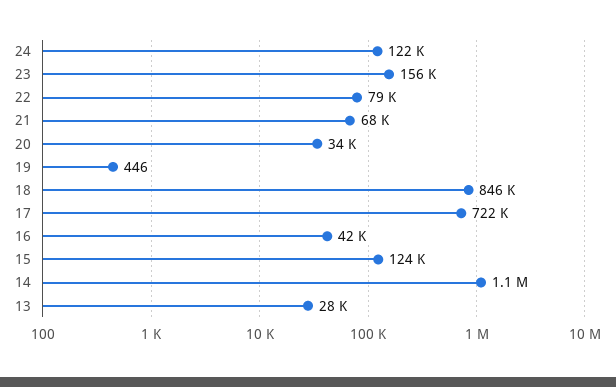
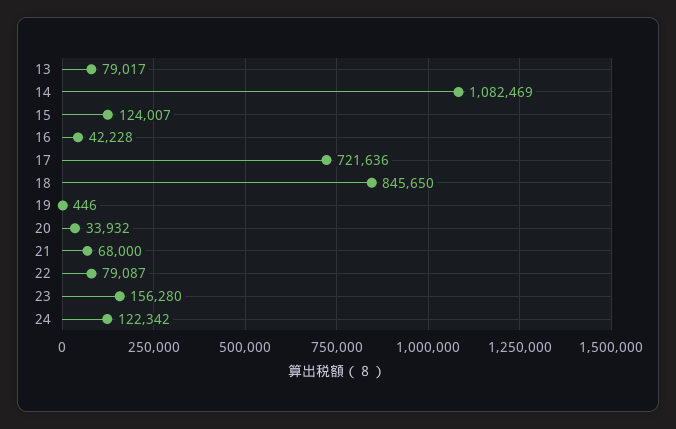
13: 28000 -> 79017

